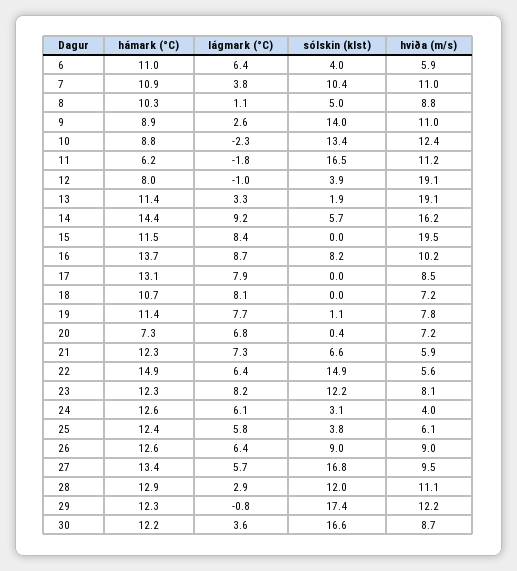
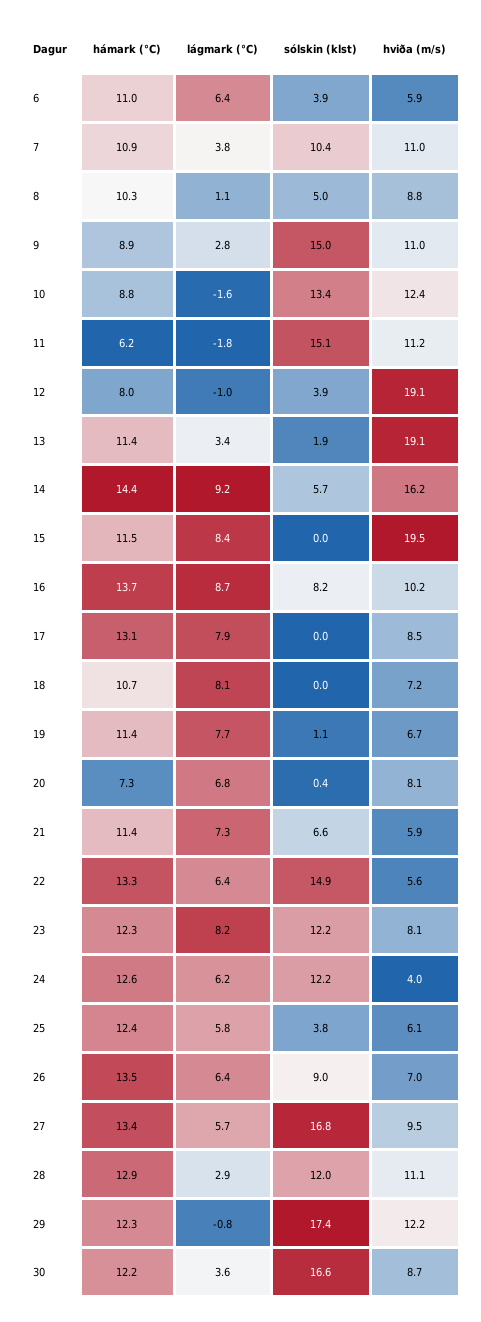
sólskin (klst), 6: 4 -> 3.9
lágmark (°C), 9: 2.6 -> 2.8
sólskin (klst), 9: 14 -> 15
lágmark (°C), 10: -2.3 -> -1.6
sólskin (klst), 11: 16.5 -> 15.1
lágmark (°C), 13: 3.3 -> 3.4
hviða (m/s), 19: 7.8 -> 6.7
hviða (m/s), 20: 7.2 -> 8.1
hámark (°C), 21: 12.3 -> 11.4
hámark (°C), 22: 14.9 -> 13.3
lágmark (°C), 24: 6.1 -> 6.2
sólskin (klst), 24: 3.1 -> 12.2
hámark (°C), 26: 12.6 -> 13.5
hviða (m/s), 26: 9 -> 7

